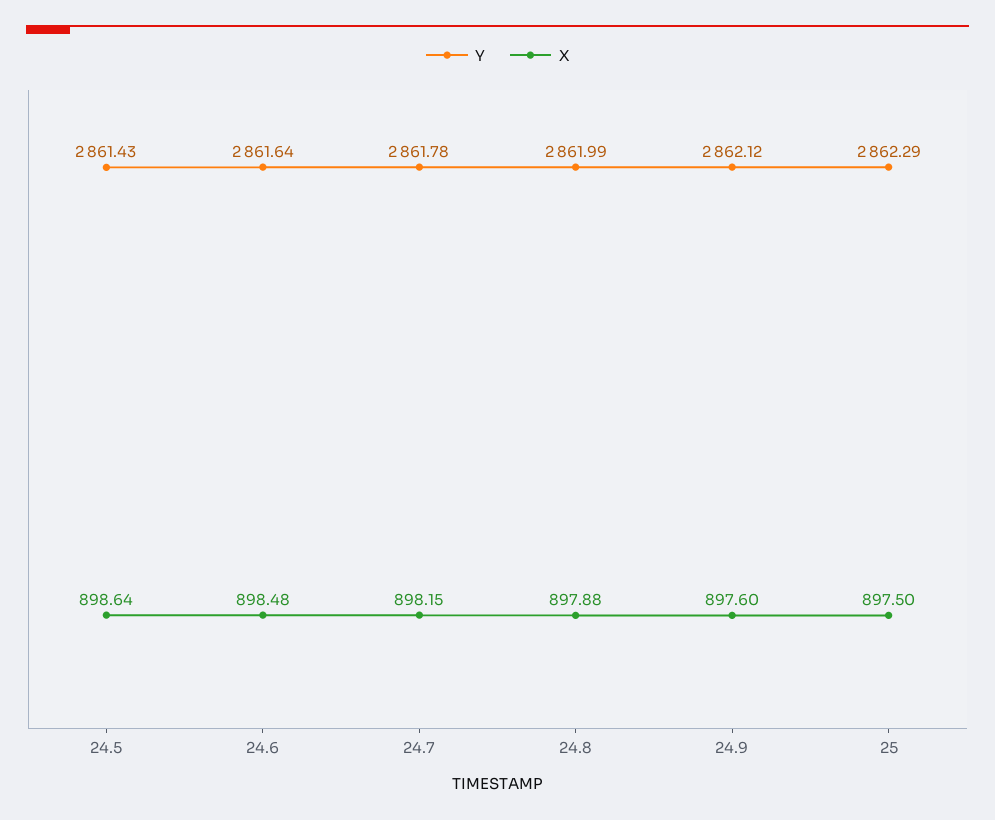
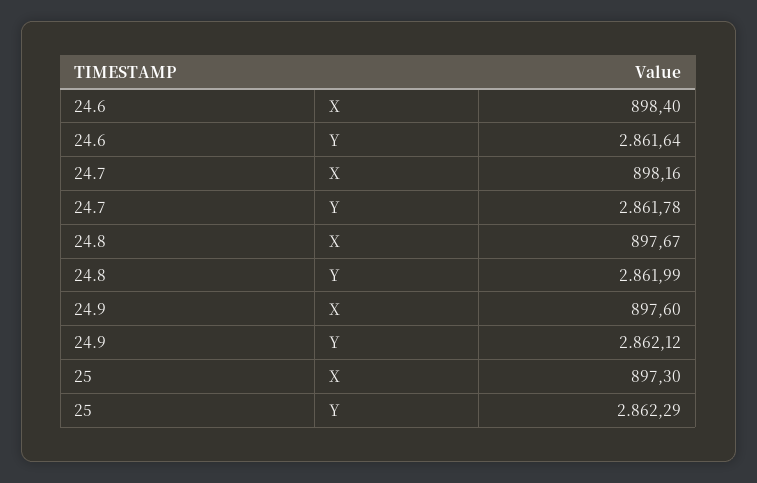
Y, 24.5: 2861.43 -> none
X, 24.5: 898.64 -> none
X, 24.6: 898.48 -> 898.4
X, 24.7: 898.15 -> 898.16
X, 24.8: 897.88 -> 897.67
X, 25: 897.5 -> 897.3

